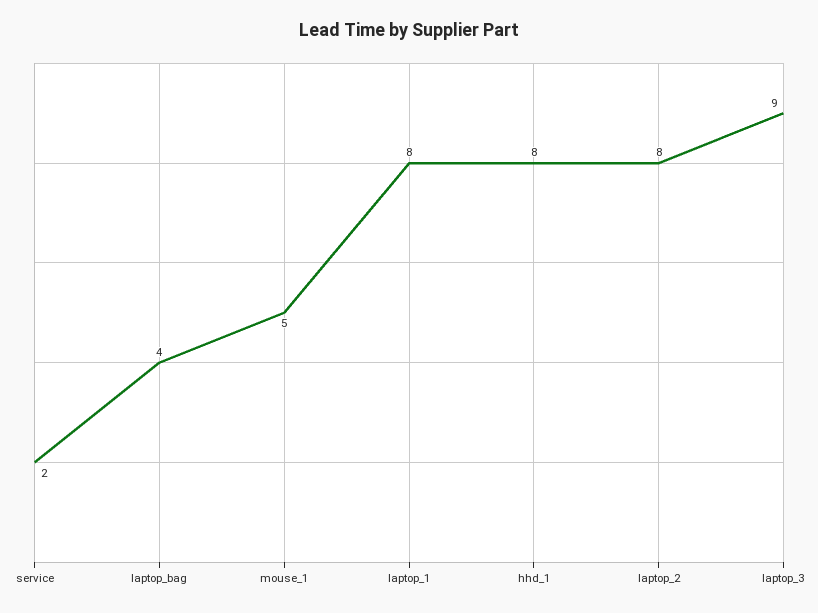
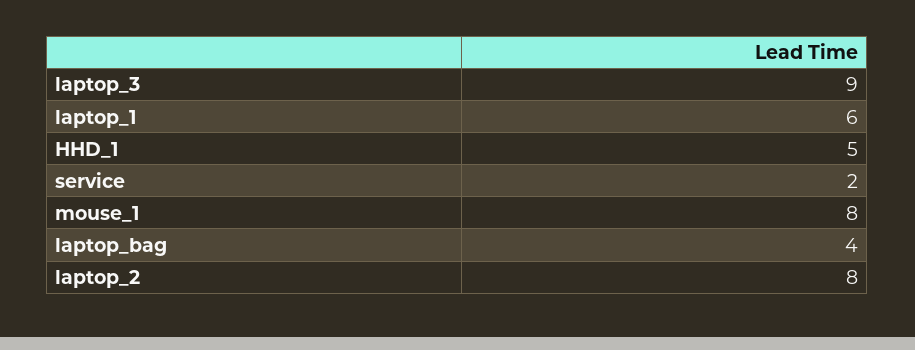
mouse_1: 5 -> 8
laptop_1: 8 -> 6
hhd_1: 8 -> 5

